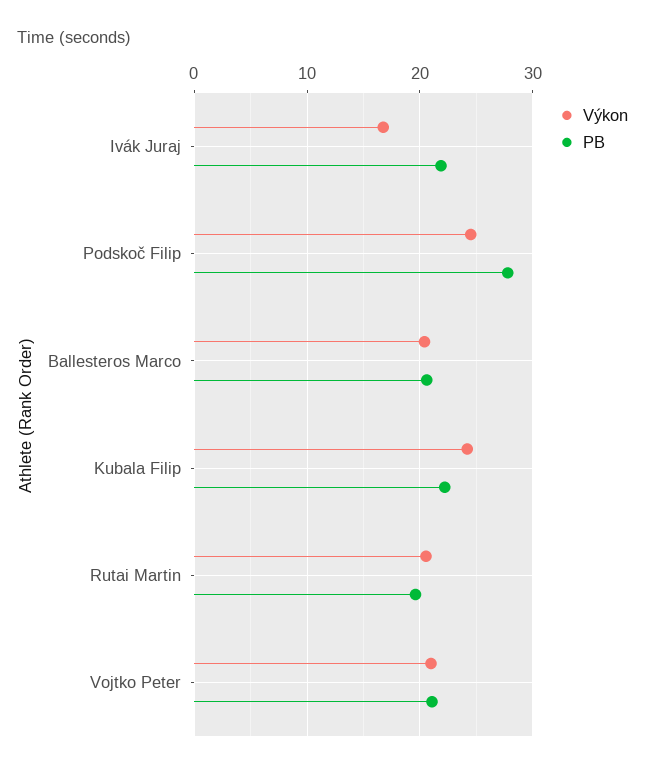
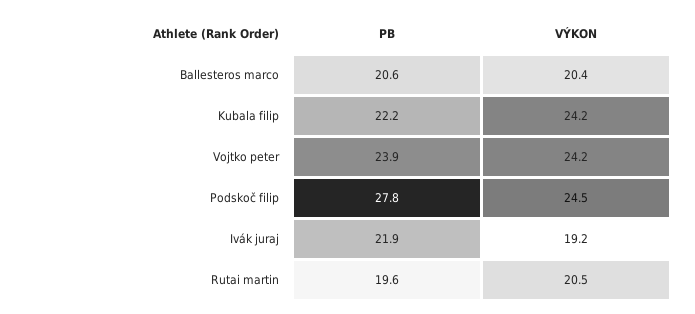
Výkon, Ivák Juraj: 17 -> 19.2
Výkon, Vojtko Peter: 21 -> 24.2
PB, Vojtko Peter: 21 -> 23.9

